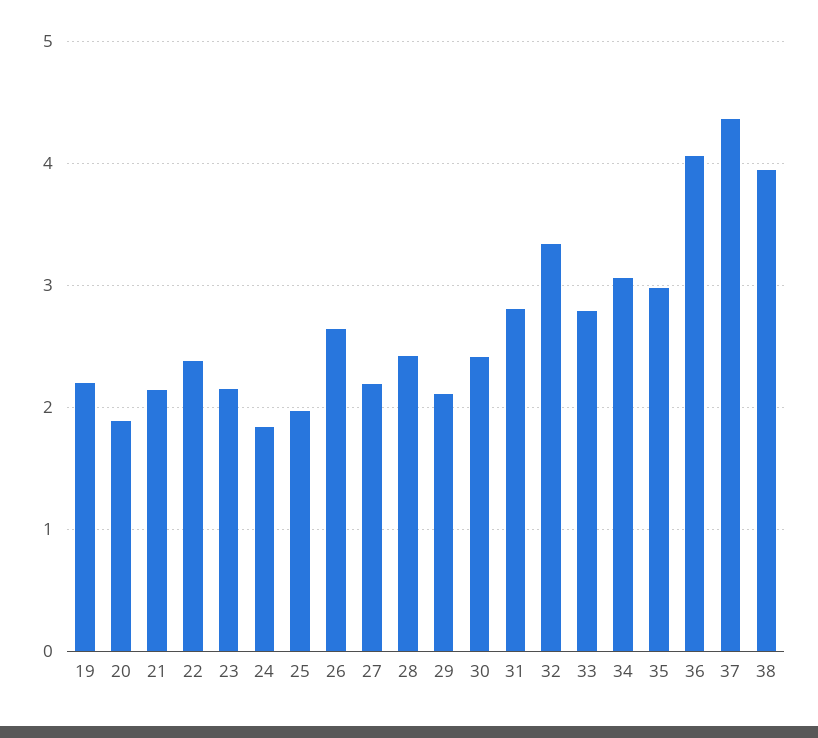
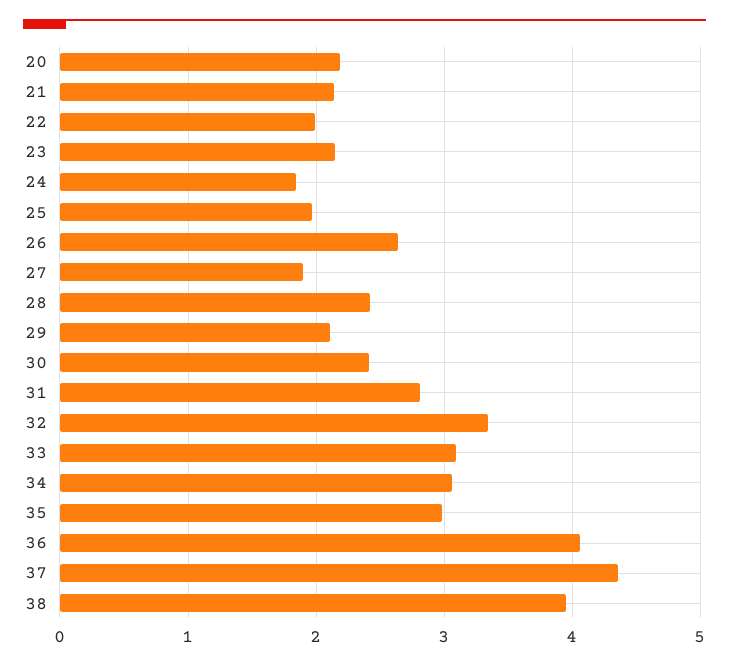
19: 2.2 -> none
20: 1.9 -> 2.2
22: 2.4 -> 2
27: 2.2 -> 1.9
33: 2.8 -> 3.1

